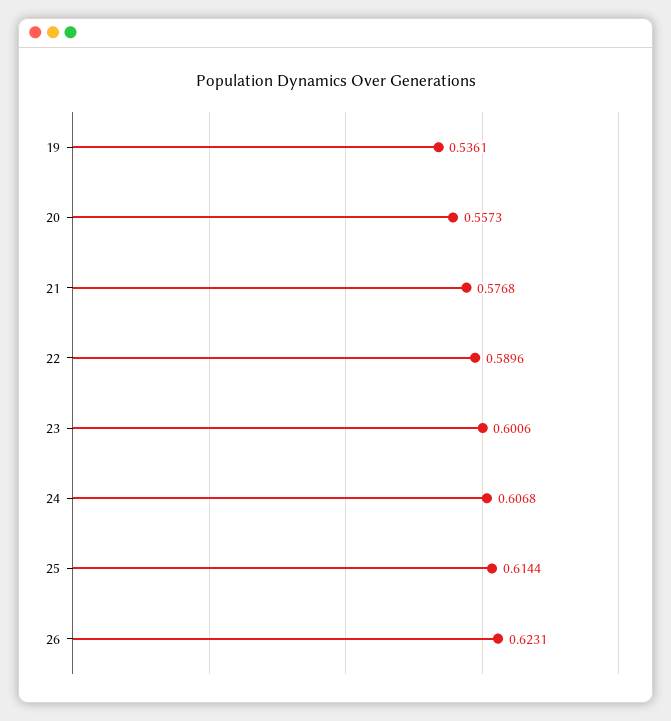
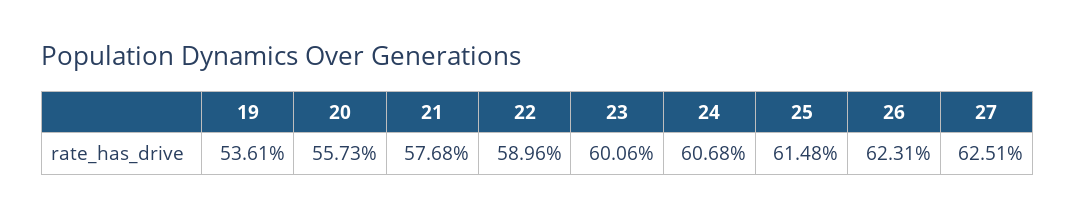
25: 0.6144 -> 0.6148
27: none -> 0.6251

